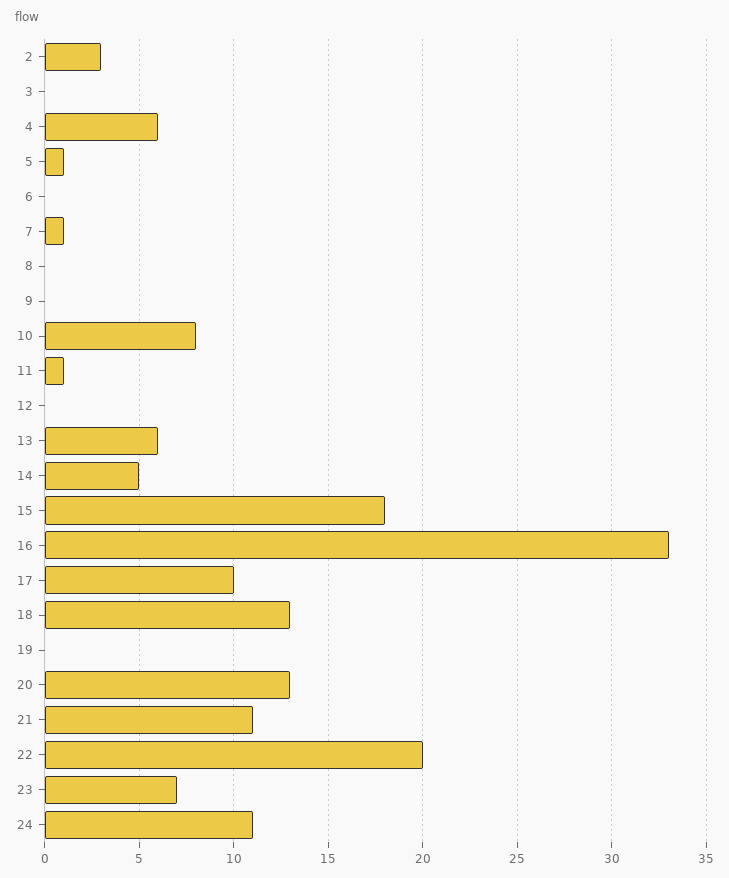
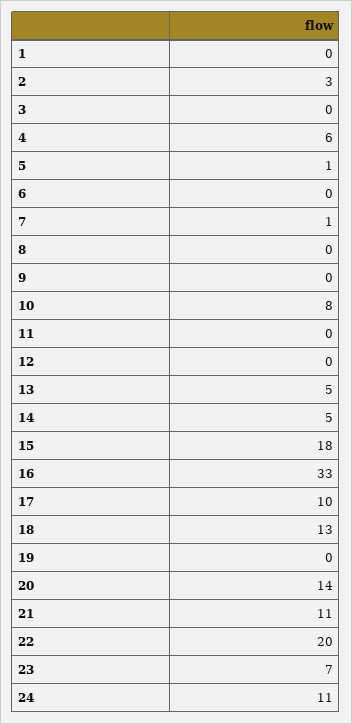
11: 1 -> 0
13: 6 -> 5
20: 13 -> 14
1: none -> 0

